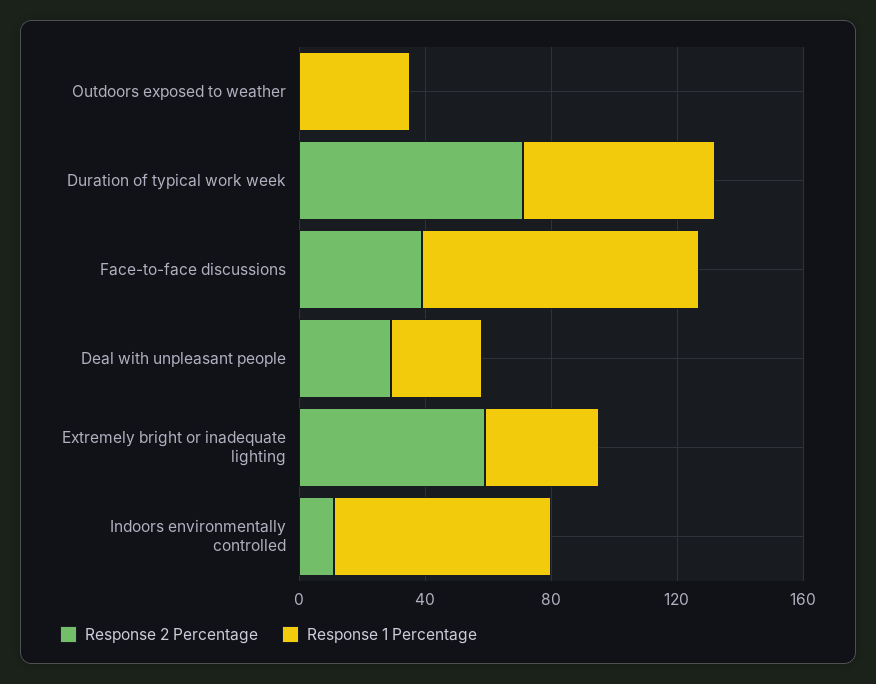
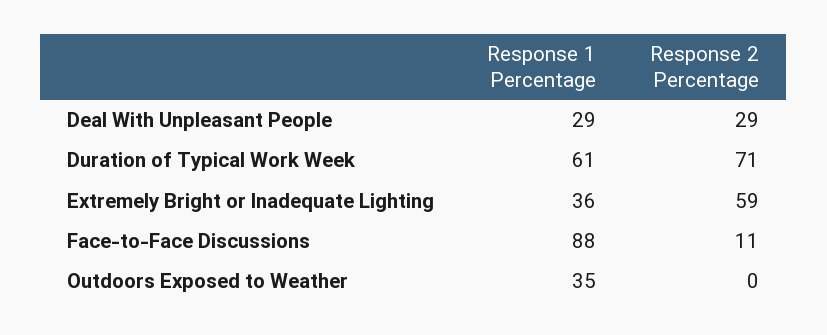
Response 2 Percentage, Face-to-face discussions: 40 -> 11
Response 2 Percentage, Indoors environmentally controlled: 10 -> none
Response 1 Percentage, Indoors environmentally controlled: 70 -> none

